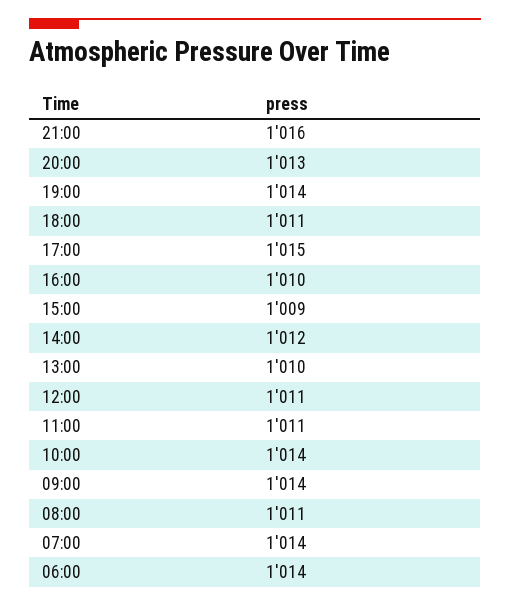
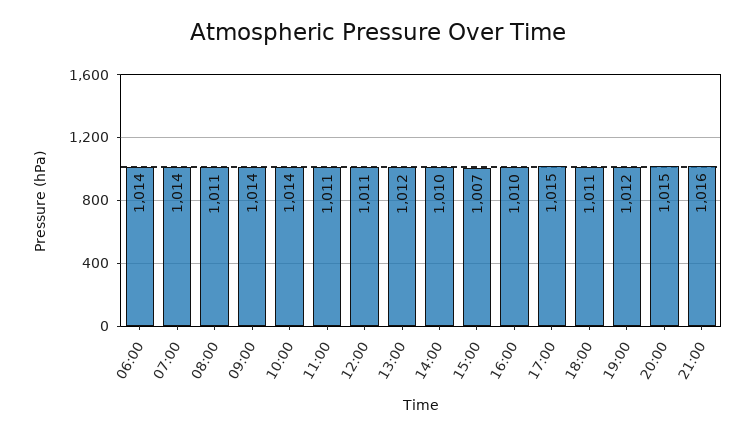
20:00: 1013 -> 1015
19:00: 1014 -> 1012
15:00: 1009 -> 1007
14:00: 1012 -> 1010
13:00: 1010 -> 1012

